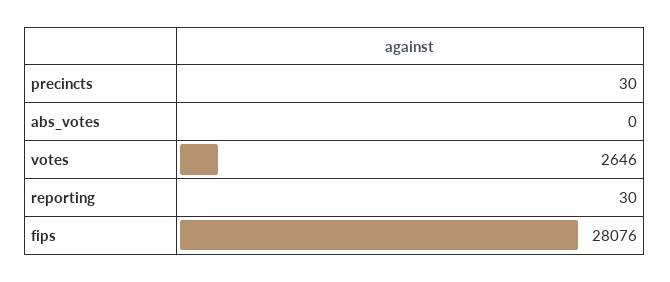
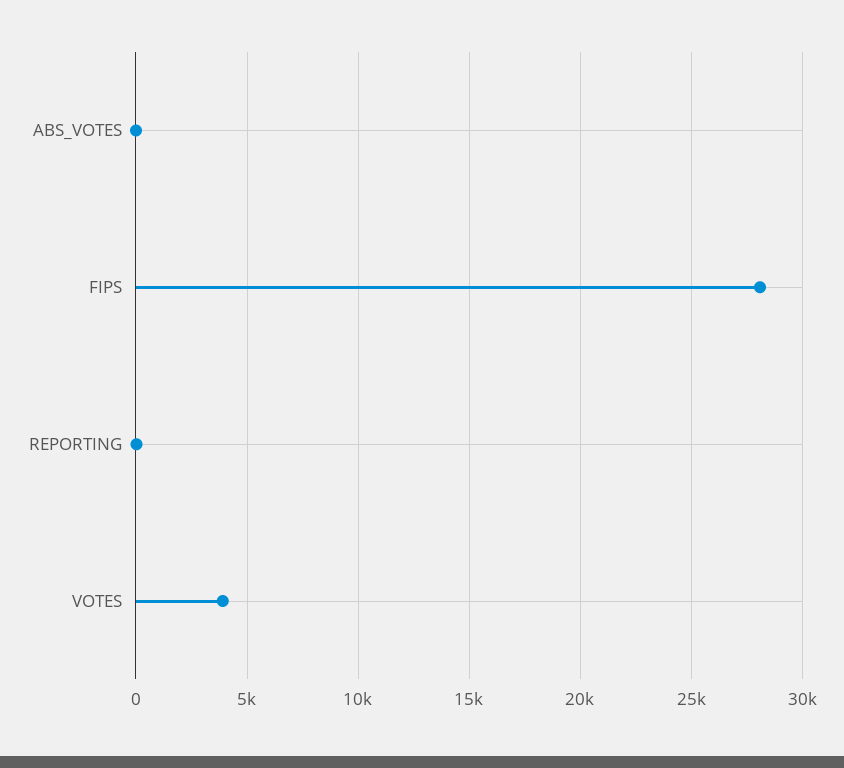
precincts: 30 -> none
votes: 2646 -> 4000

